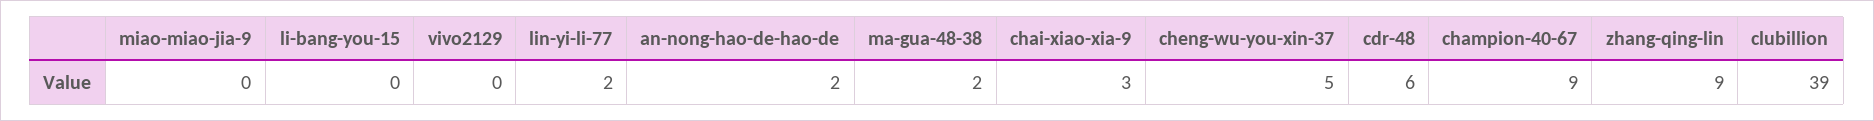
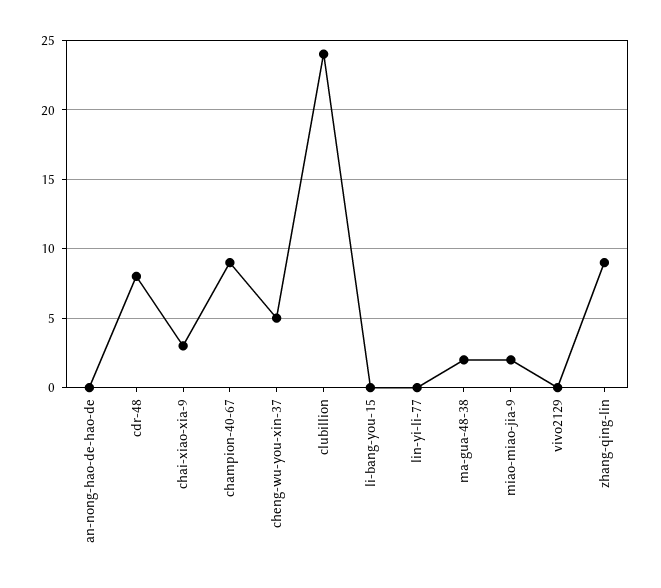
miao-miao-jia-9: 0 -> 2
lin-yi-li-77: 2 -> 0
an-nong-hao-de-hao-de: 2 -> 0
cdr-48: 6 -> 8
clubillion: 39 -> 24

